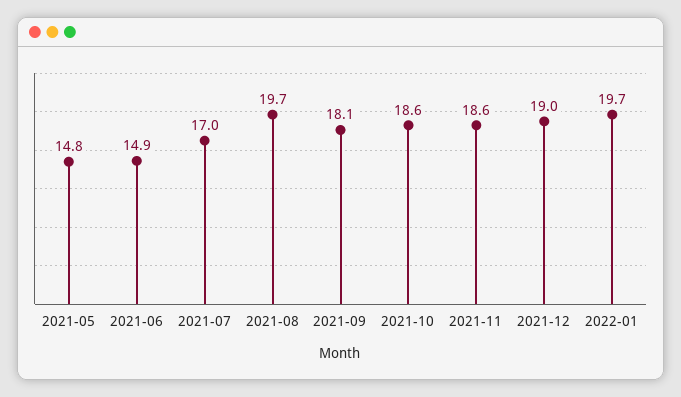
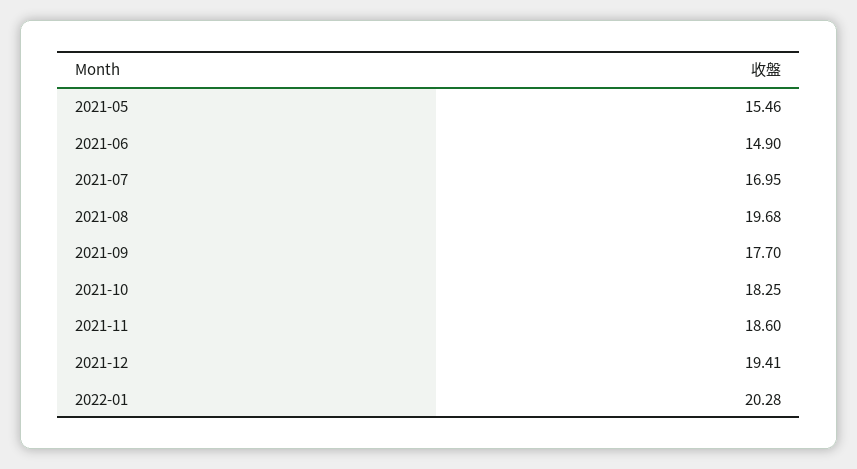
2021-05: 14.8 -> 15.46
2021-09: 18.1 -> 17.7
2021-10: 18.6 -> 18.25
2021-12: 19 -> 19.41
2022-01: 19.7 -> 20.28

